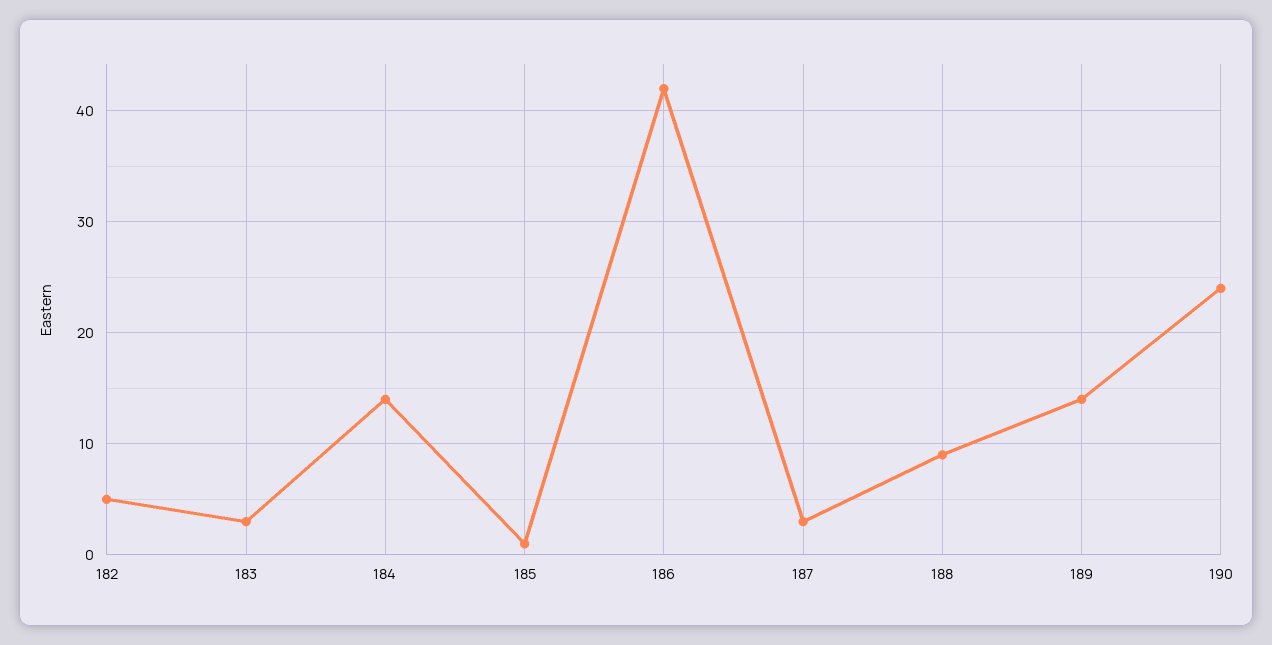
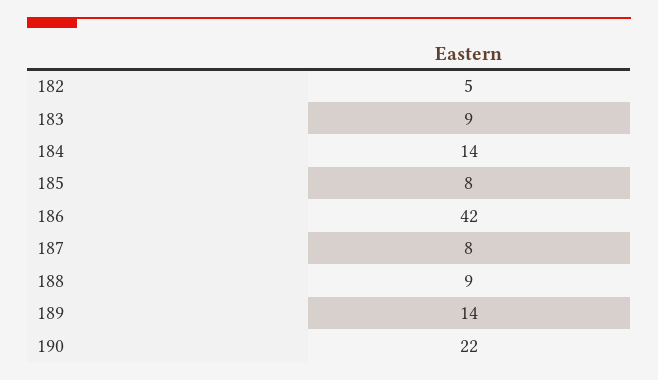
183: 3 -> 9
185: 1 -> 8
187: 3 -> 8
190: 24 -> 22

